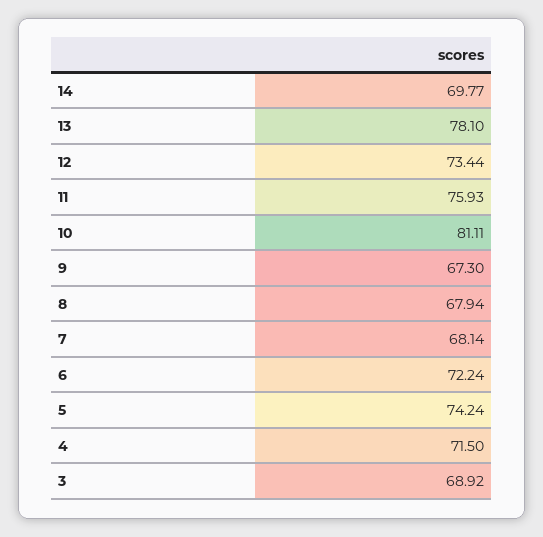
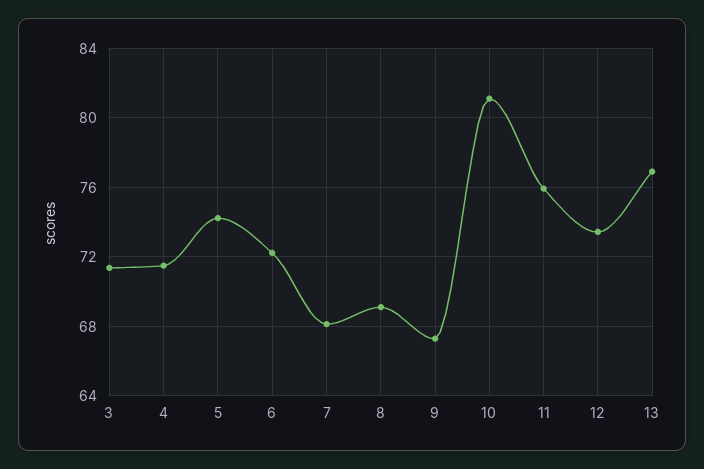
14: 69.77 -> none
13: 78.1 -> 77
8: 67.94 -> 69
3: 68.92 -> 71.5

